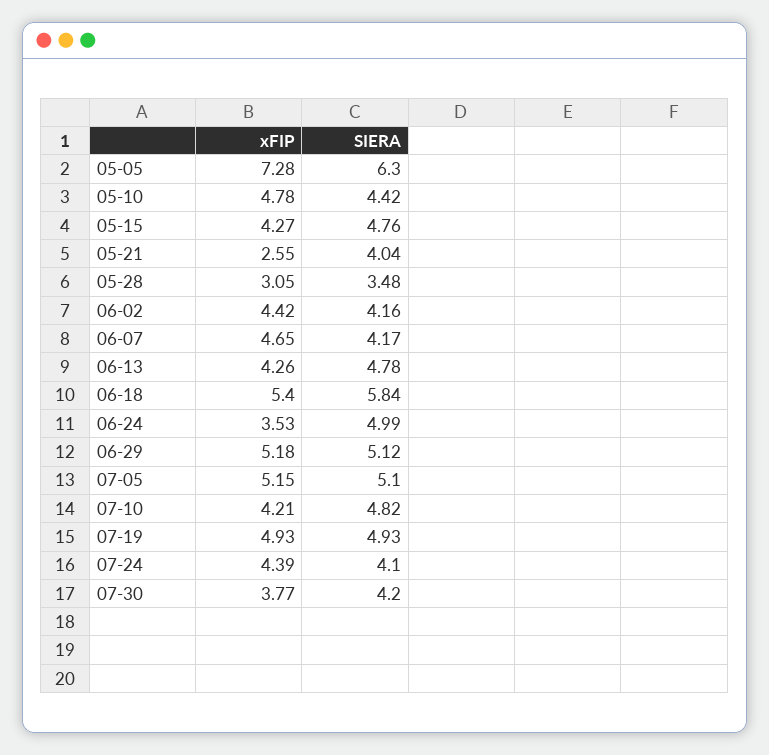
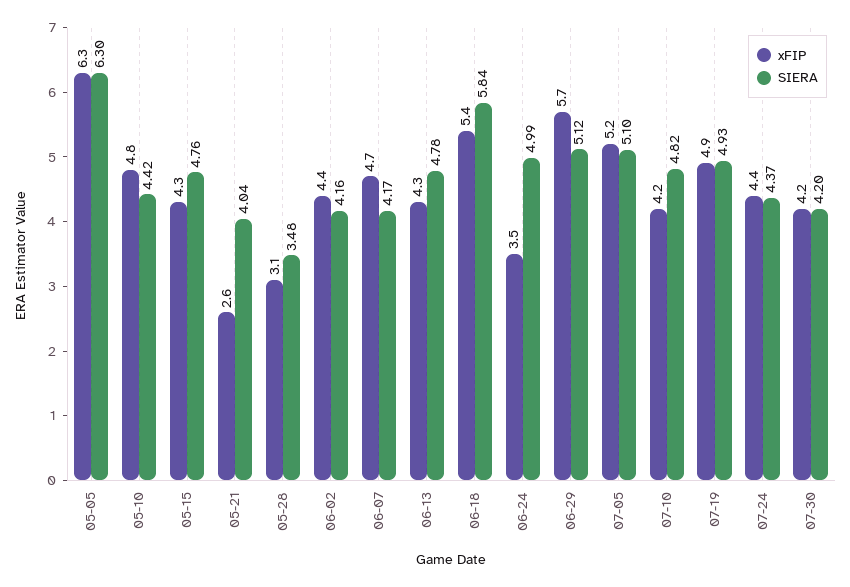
xFIP, 05-05: 7.28 -> 6.3
xFIP, 06-29: 5.18 -> 5.7
SIERA, 07-24: 4.1 -> 4.37
xFIP, 07-30: 3.77 -> 4.2

